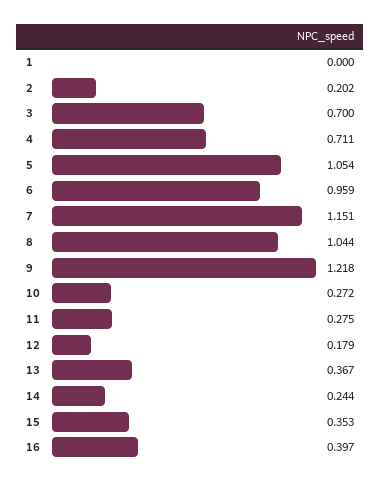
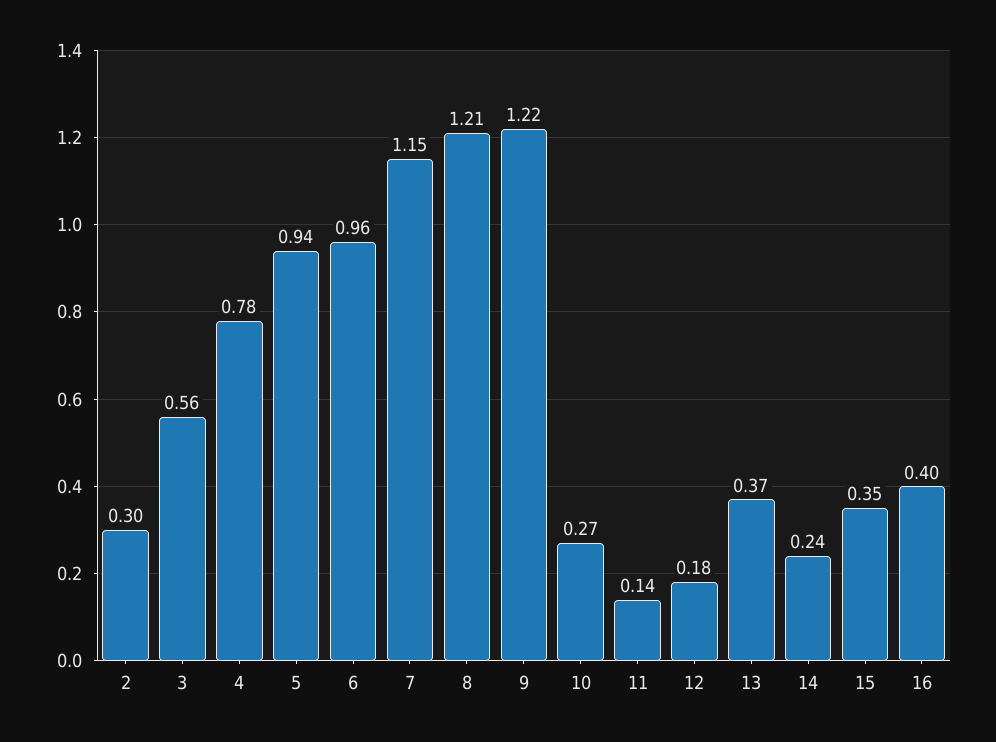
1: 0 -> none
2: 0.202 -> 0.3
3: 0.7 -> 0.56
4: 0.711 -> 0.78
5: 1.054 -> 0.94
8: 1.044 -> 1.21
11: 0.275 -> 0.14

